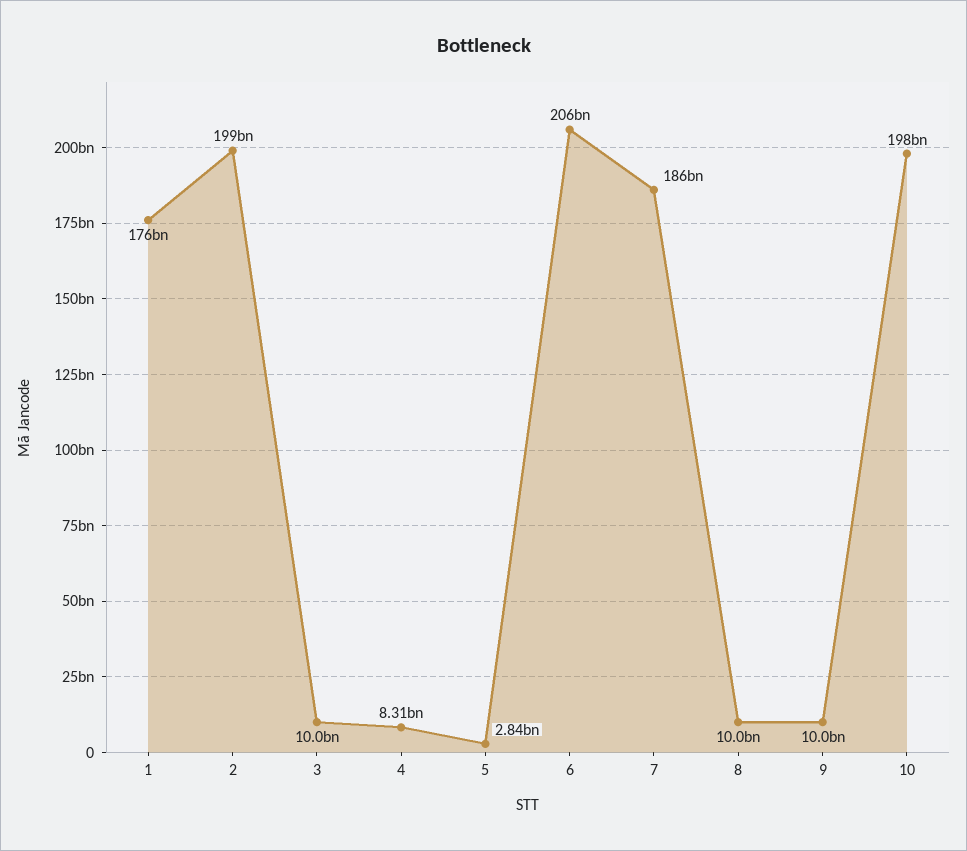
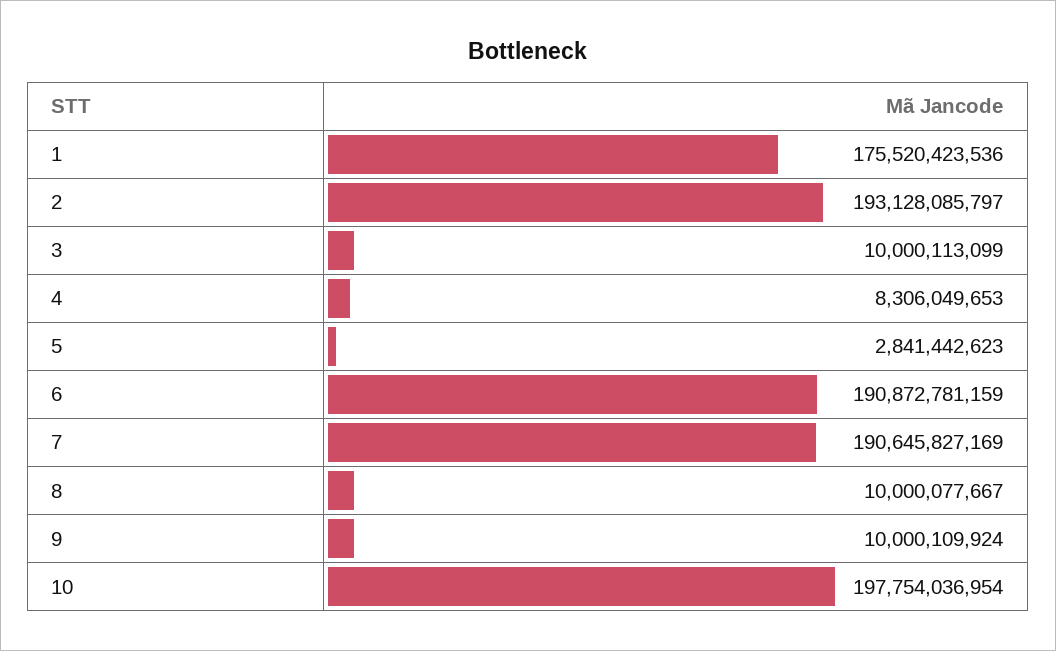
2: 199000000000 -> 193128085797
6: 206000000000 -> 190872781159
7: 186000000000 -> 190645827169

